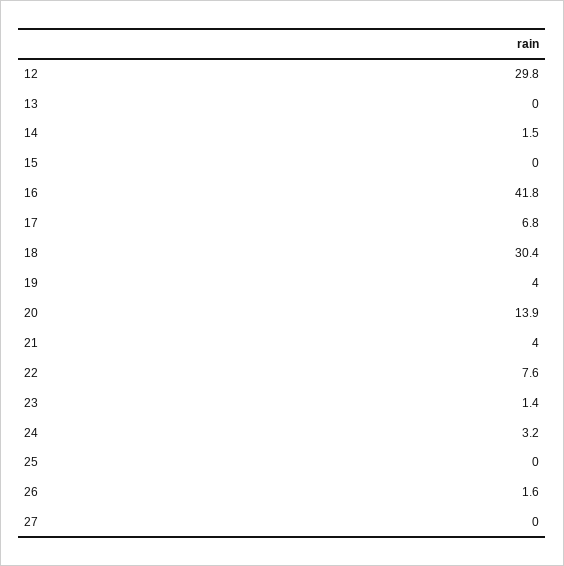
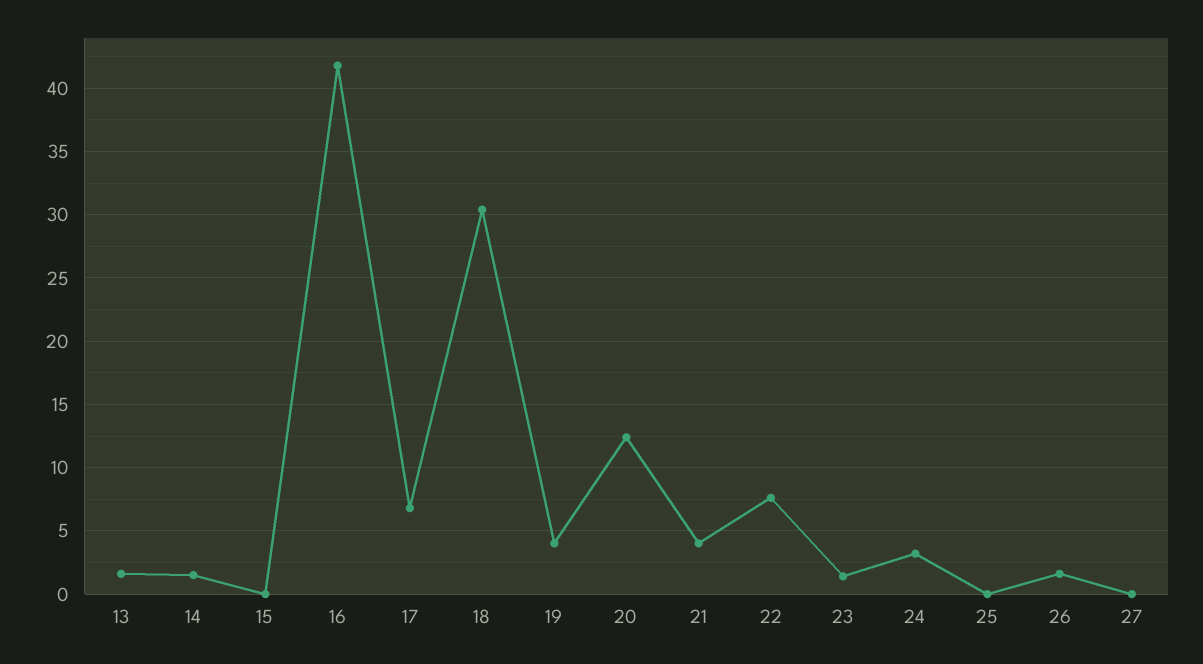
12: 29.8 -> none
13: 0 -> 1.5
20: 13.9 -> 12.5

